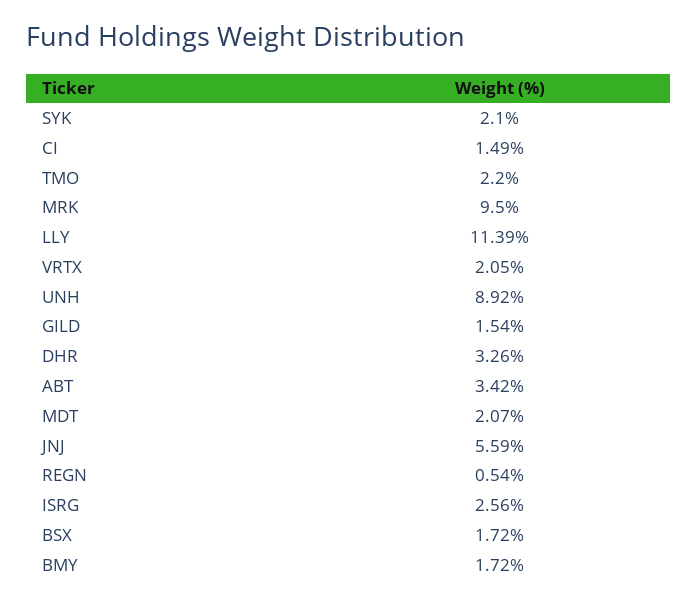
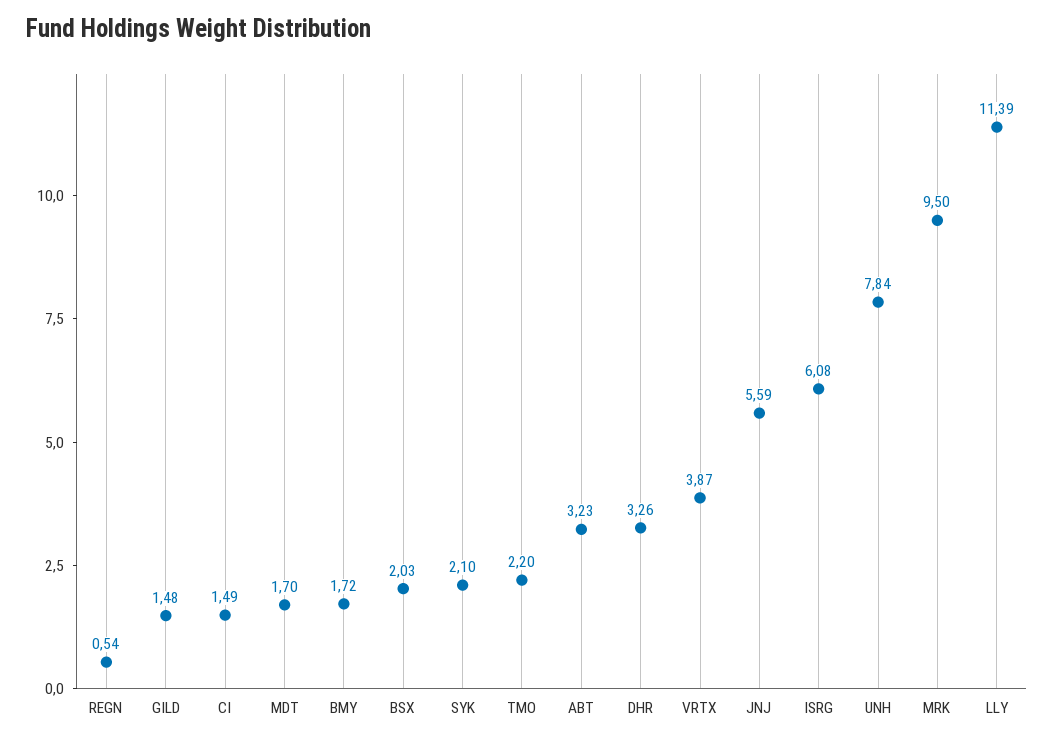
VRTX: 2.05 -> 3.87
UNH: 8.92 -> 7.84
GILD: 1.54 -> 1.48
ABT: 3.42 -> 3.23
MDT: 2.07 -> 1.7
ISRG: 2.56 -> 6.08
BSX: 1.72 -> 2.03

